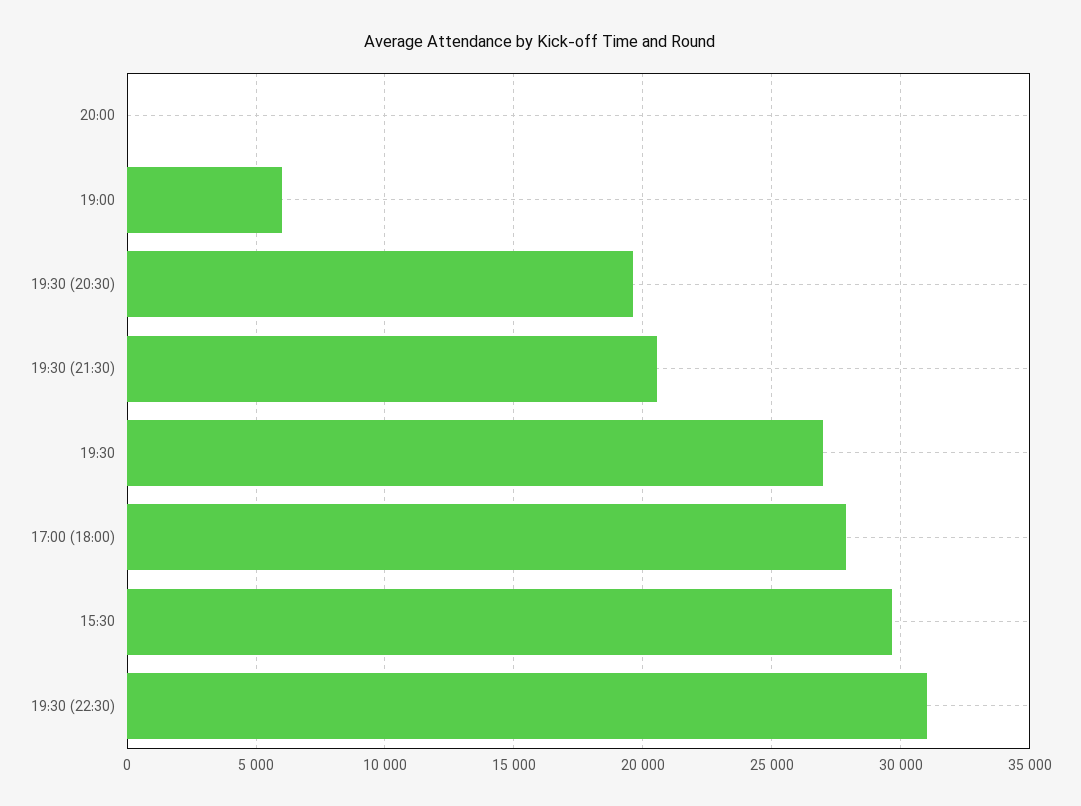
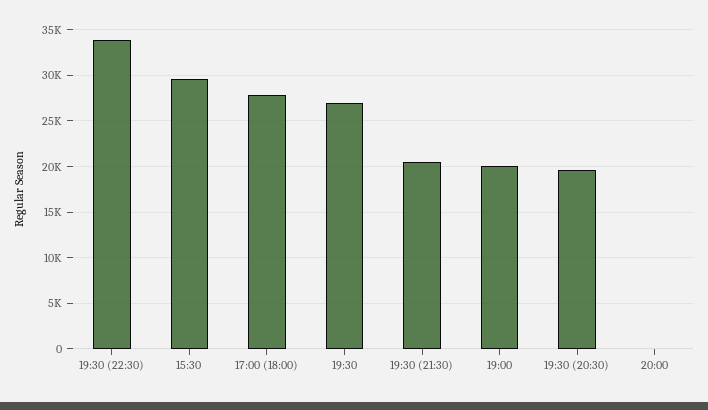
19:00: 6000 -> 20000
19:30 (22:30): 31000 -> 34000

